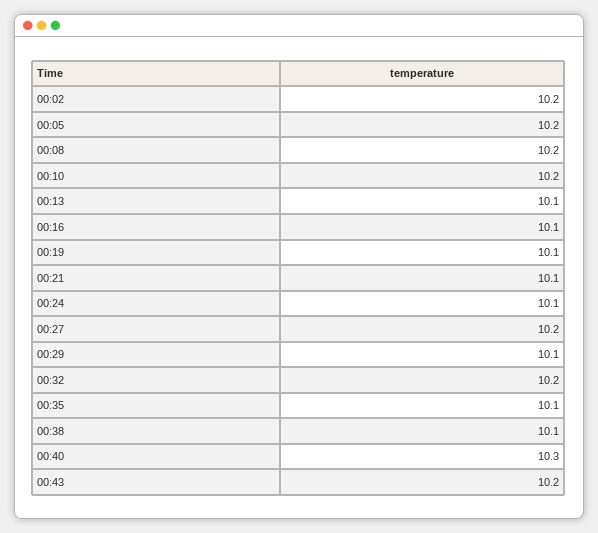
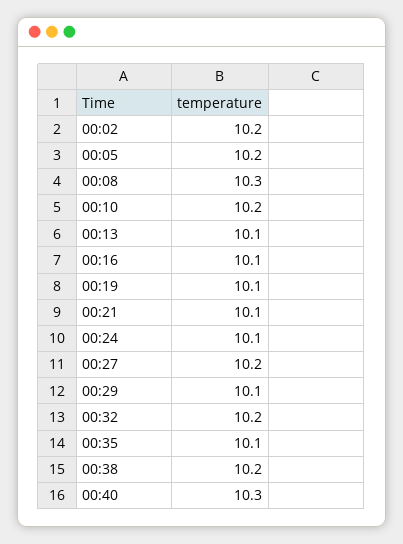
00:08: 10.2 -> 10.3
00:38: 10.1 -> 10.2
00:43: 10.2 -> none

